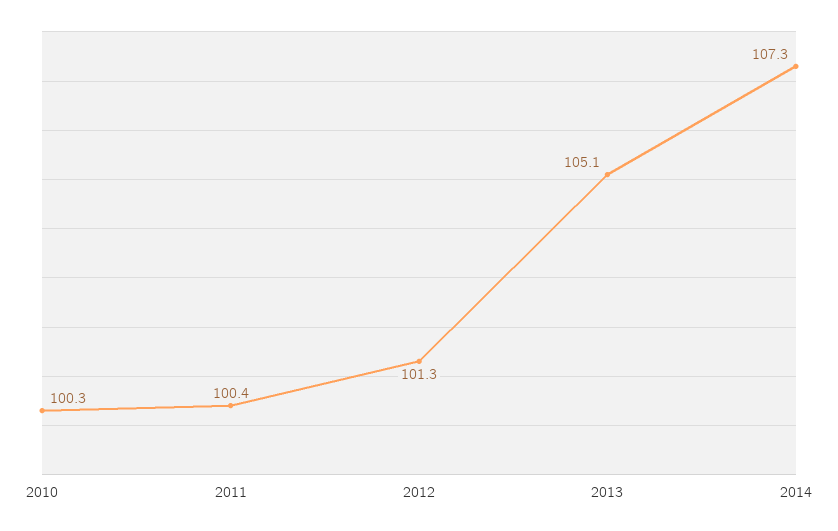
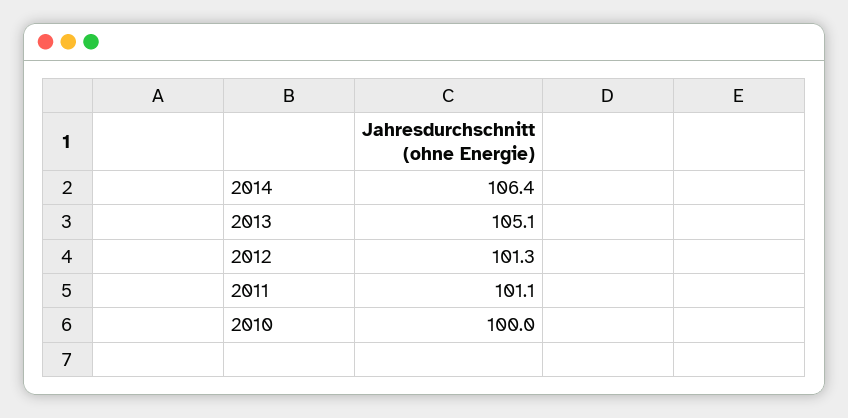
2010: 100.3 -> 100
2011: 100.4 -> 101.1
2014: 107.3 -> 106.4

